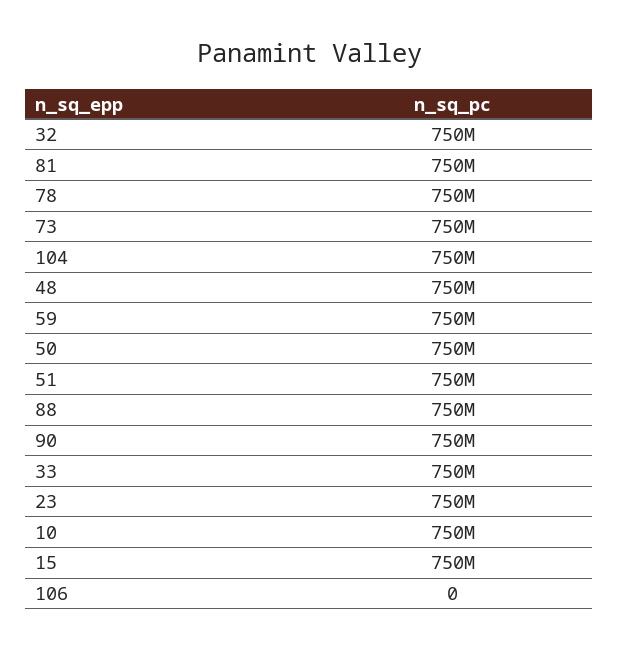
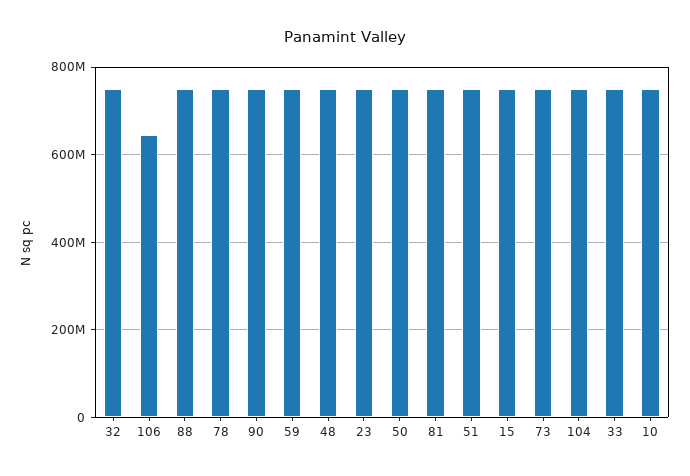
106: 0 -> 640000000

